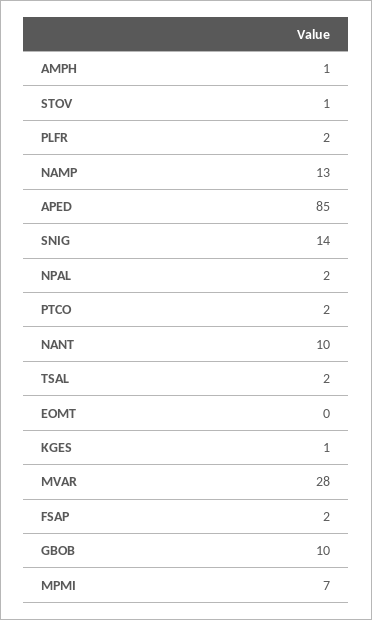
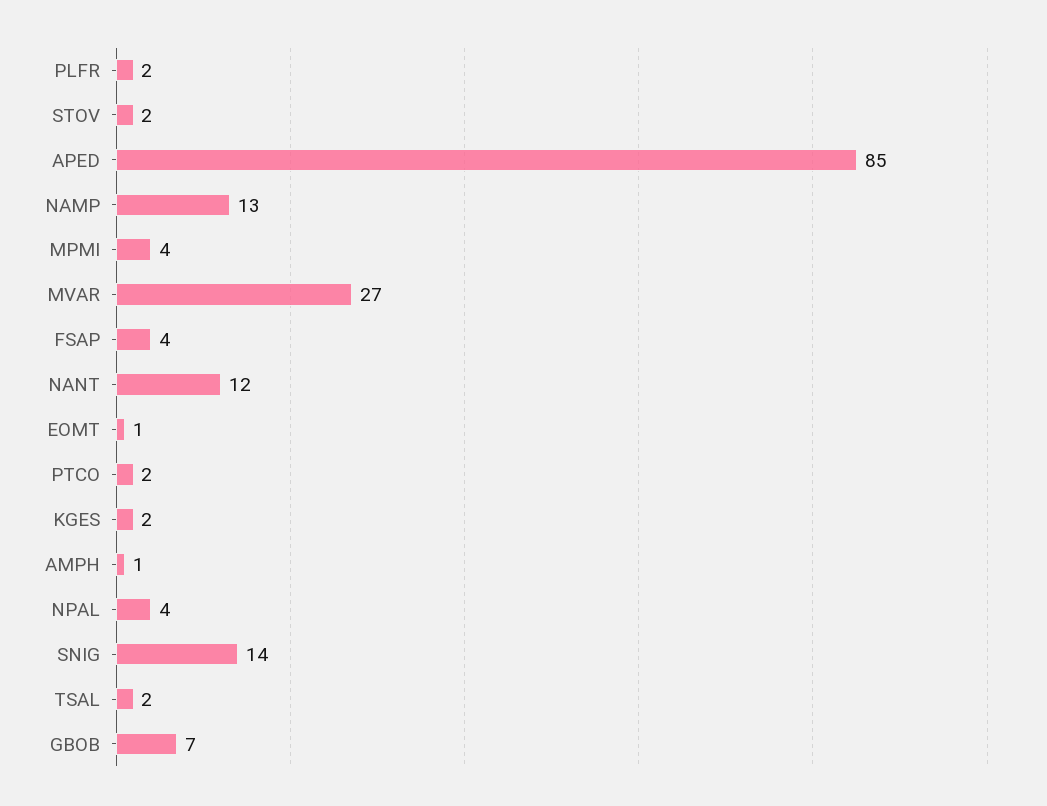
STOV: 1 -> 2
NPAL: 2 -> 4
NANT: 10 -> 12
EOMT: 0 -> 1
KGES: 1 -> 2
MVAR: 28 -> 27
FSAP: 2 -> 4
GBOB: 10 -> 7
MPMI: 7 -> 4

